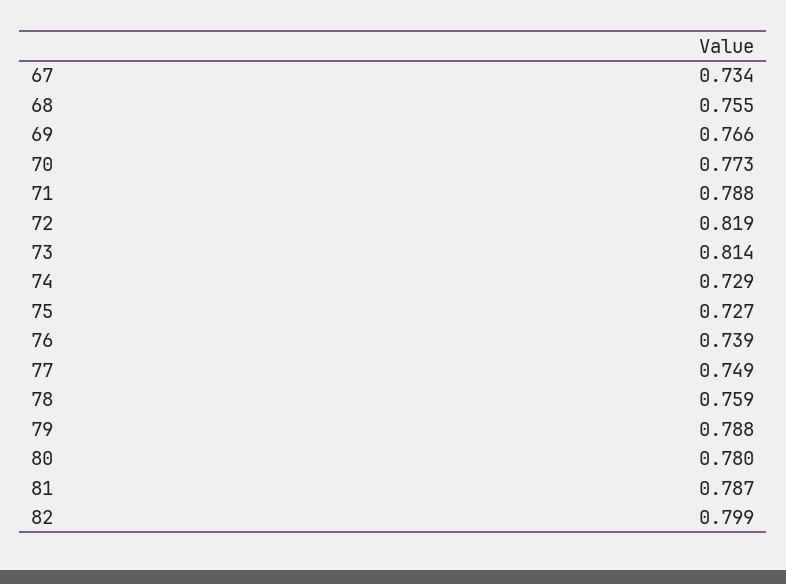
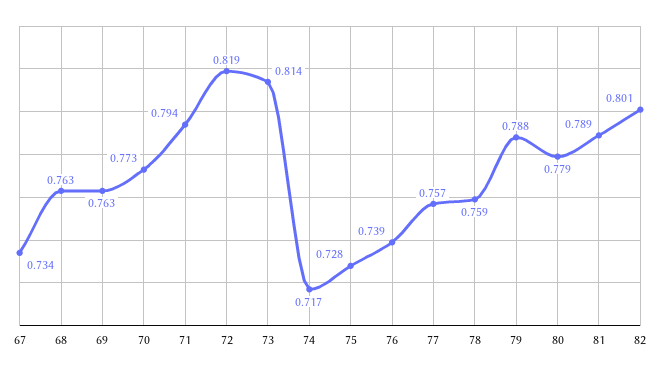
68: 0.755 -> 0.763
69: 0.766 -> 0.763
71: 0.788 -> 0.794
74: 0.729 -> 0.717
75: 0.727 -> 0.728
77: 0.749 -> 0.757
80: 0.78 -> 0.779
81: 0.787 -> 0.789
82: 0.799 -> 0.801

